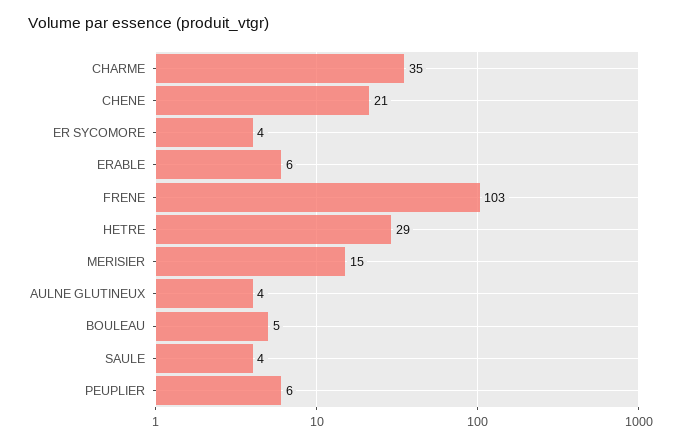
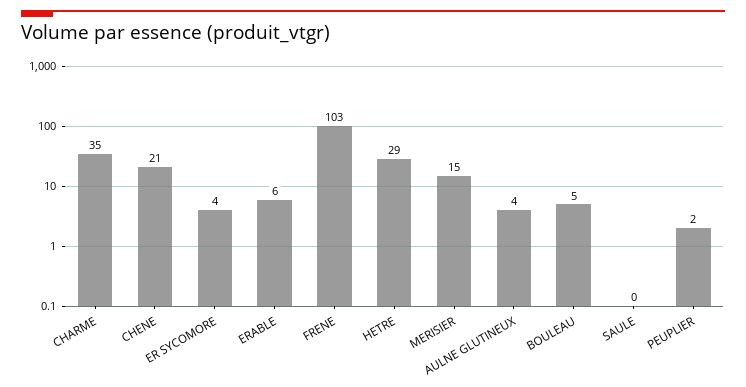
SAULE: 4 -> 0
PEUPLIER: 6 -> 2

